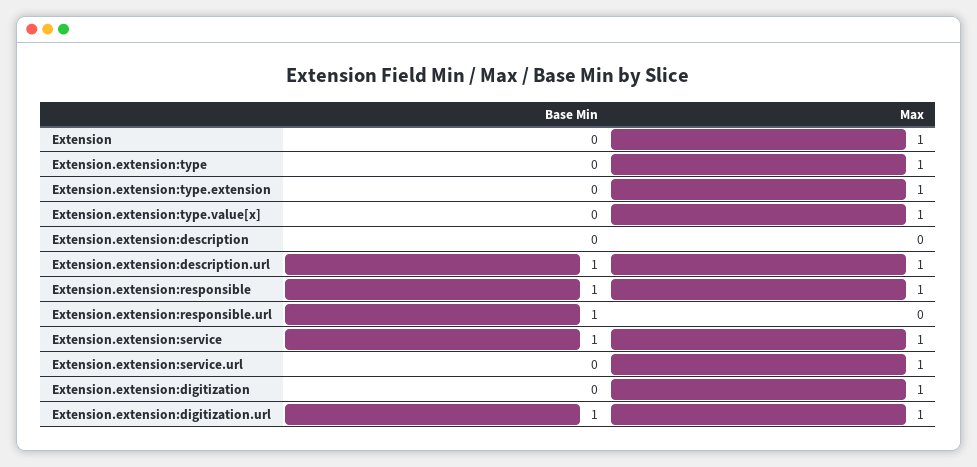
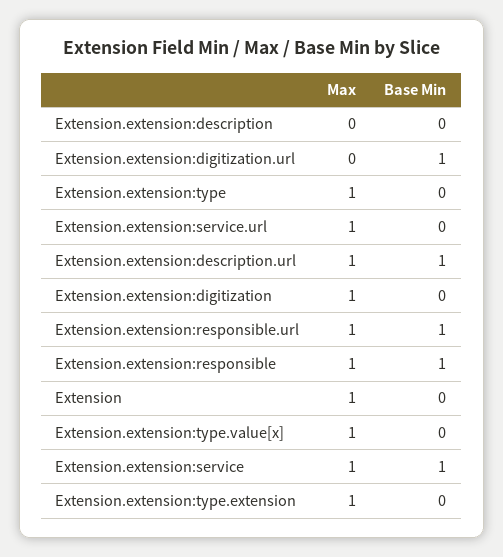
Max, Extension.extension:responsible.url: 0 -> 1
Max, Extension.extension:digitization.url: 1 -> 0

